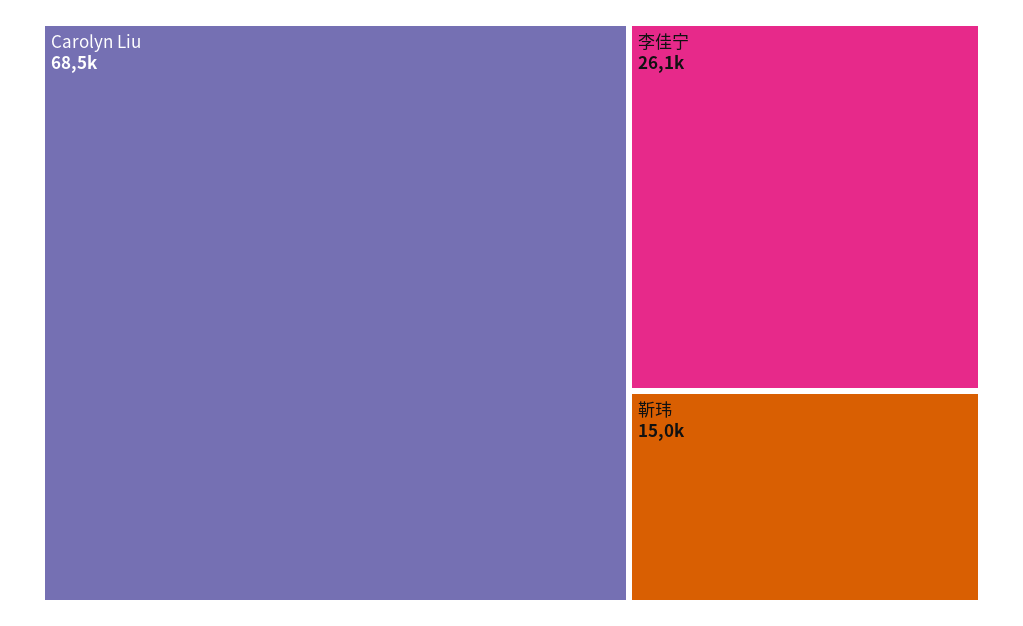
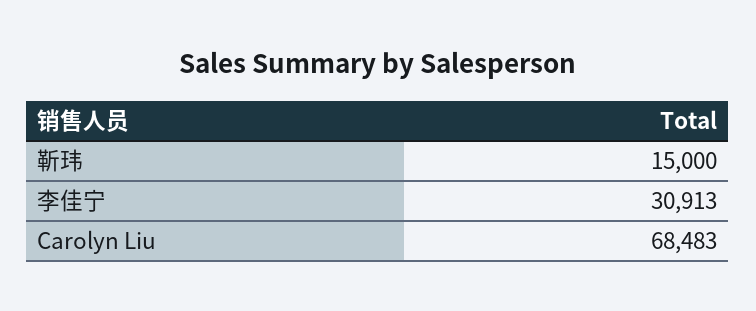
李佳宁: 26100 -> 30913

